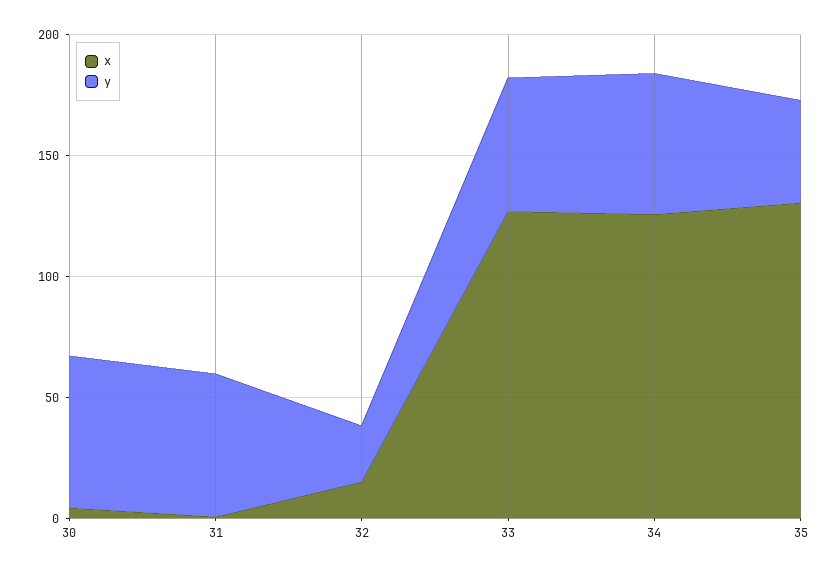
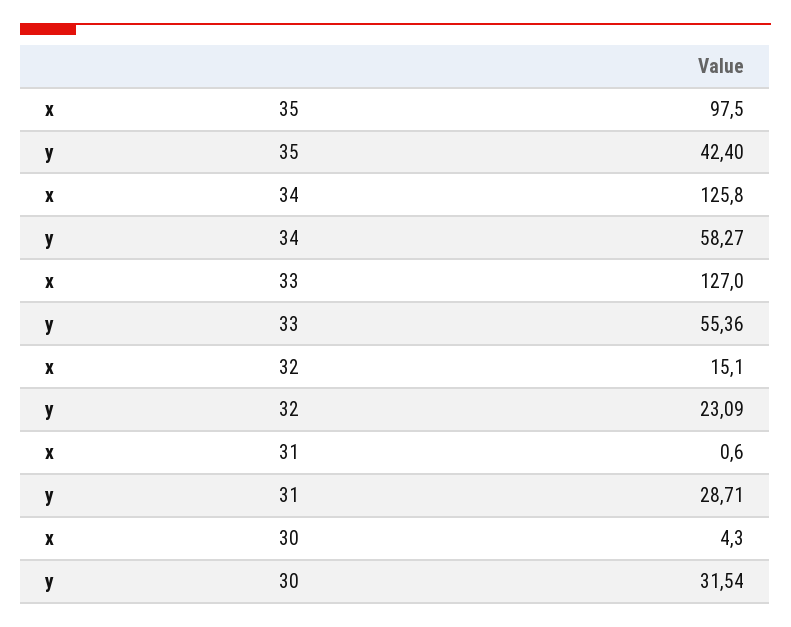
y, 30: 60 -> 31.54
y, 31: 60 -> 28.71
x, 35: 130 -> 97.5

